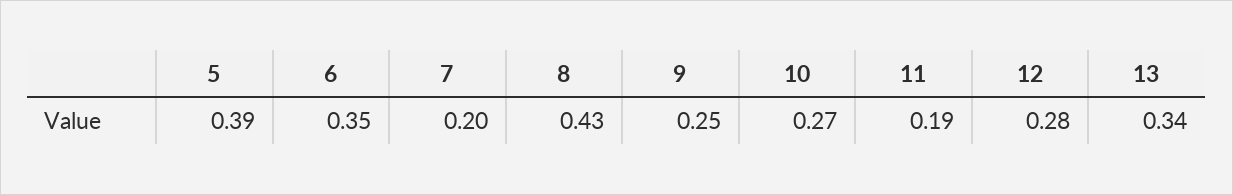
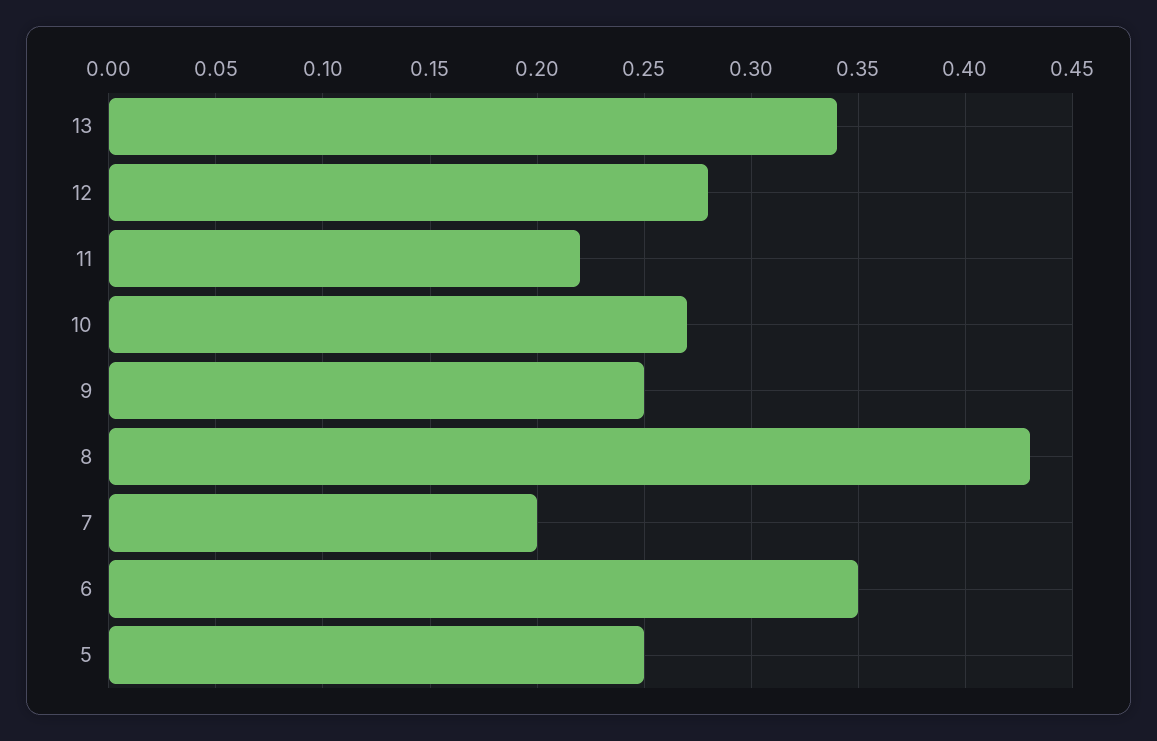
5: 0.39 -> 0.25
11: 0.19 -> 0.22

